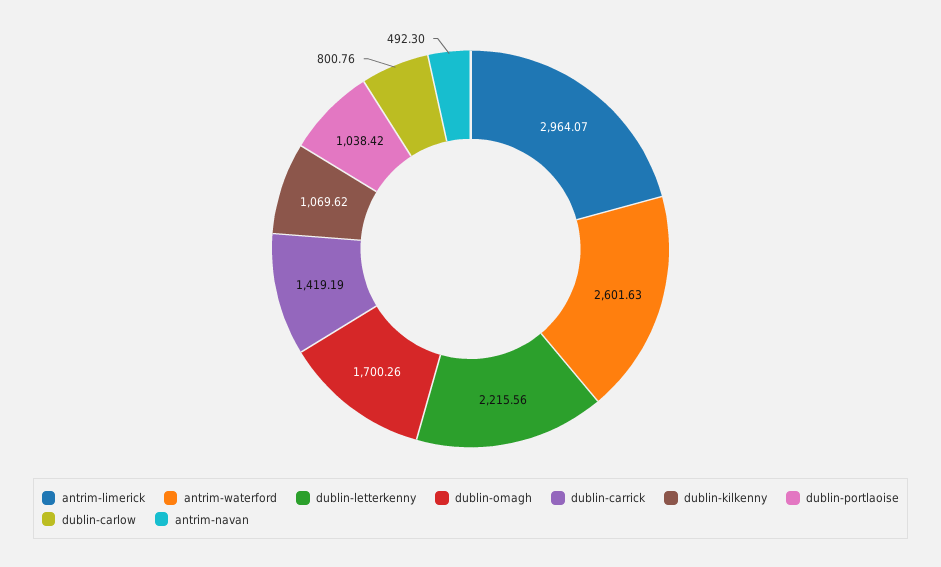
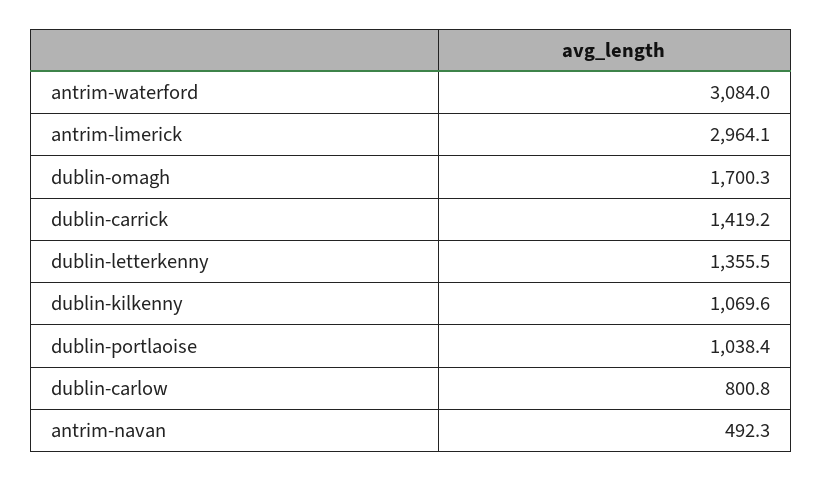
antrim-waterford: 2601.63 -> 3084
dublin-letterkenny: 2215.56 -> 1355.5

